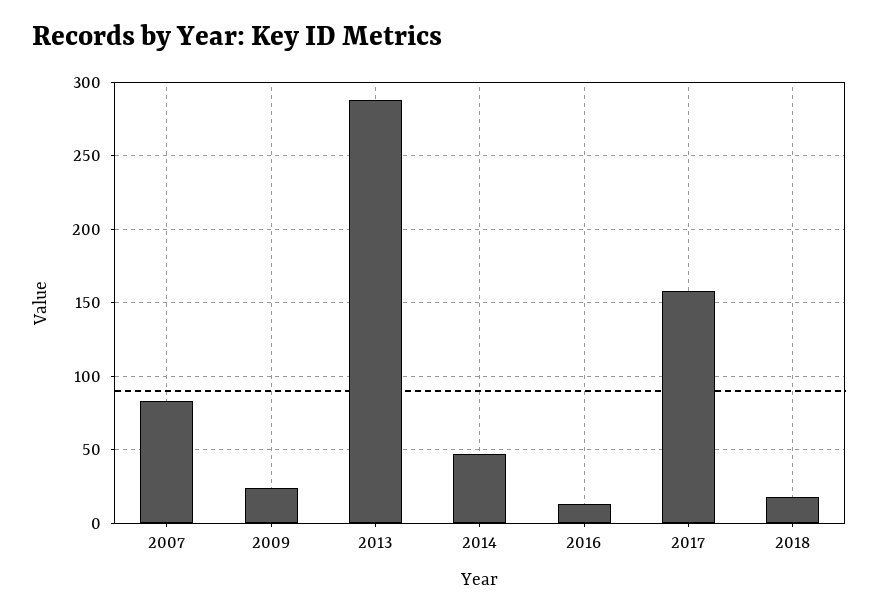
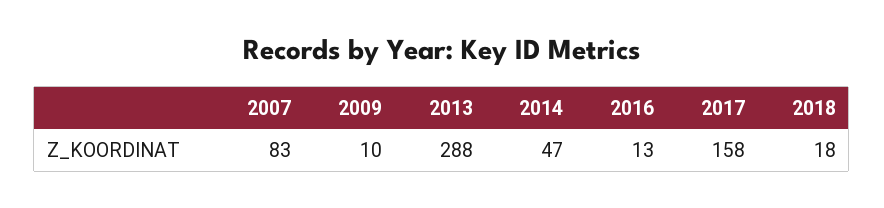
2009: 25 -> 10

